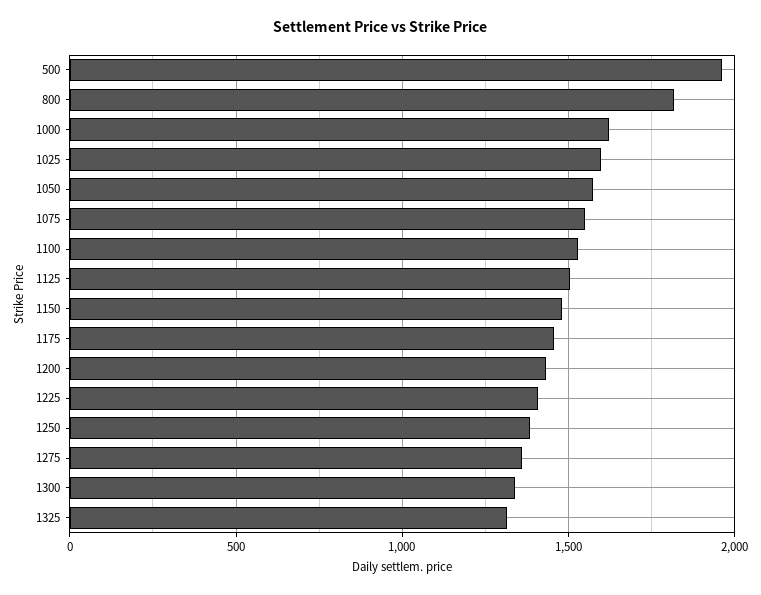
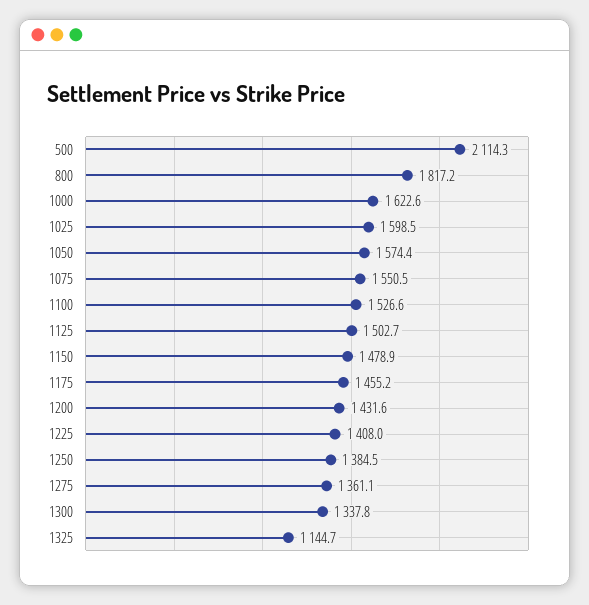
500: 1950 -> 2114.3
1325: 1300 -> 1144.7

